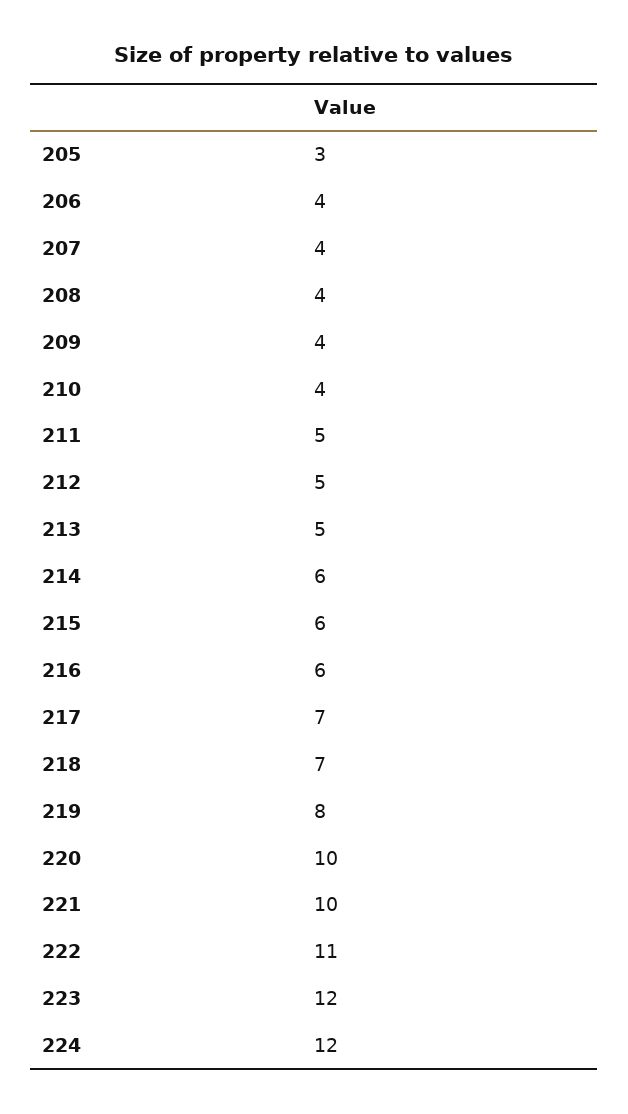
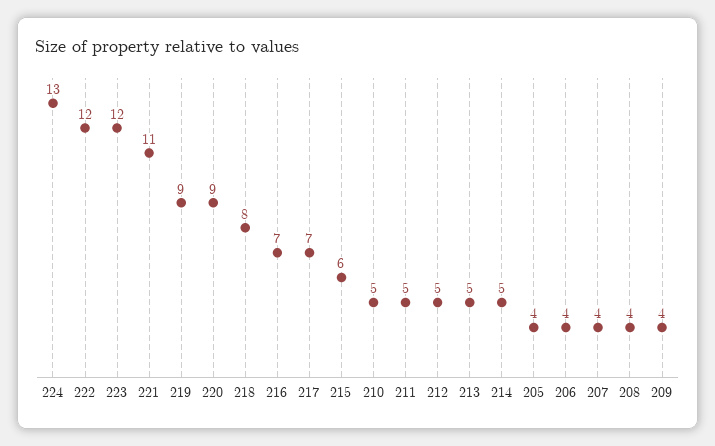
205: 3 -> 4
210: 4 -> 5
214: 6 -> 5
216: 6 -> 7
218: 7 -> 8
219: 8 -> 9
220: 10 -> 9
221: 10 -> 11
222: 11 -> 12
224: 12 -> 13

